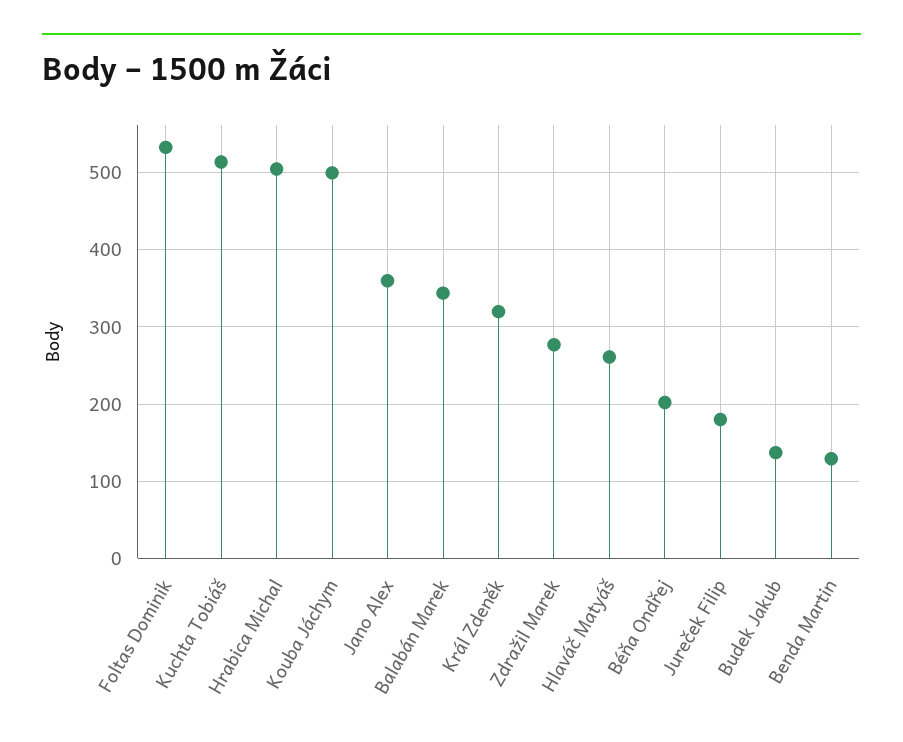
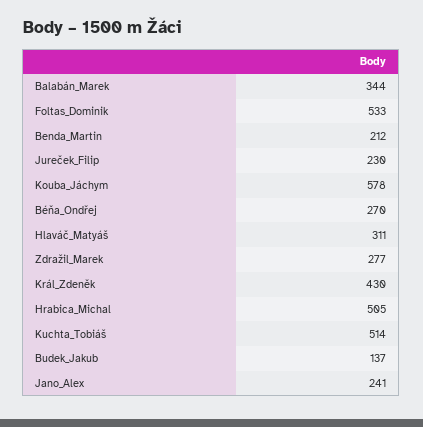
Kouba Jáchym: 500 -> 578
Jano Alex: 360 -> 241
Král Zdeněk: 320 -> 430
Hlaváč Matyáš: 260 -> 311
Béňa Ondřej: 200 -> 270
Jureček Filip: 180 -> 230
Benda Martin: 130 -> 212

